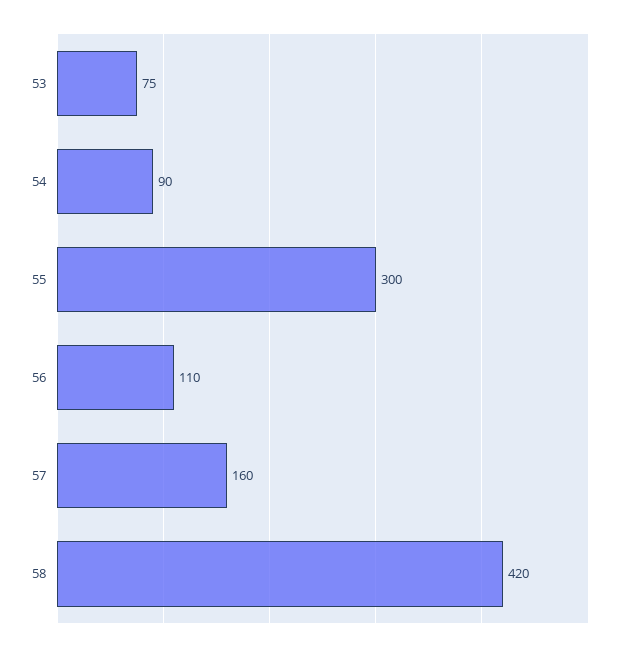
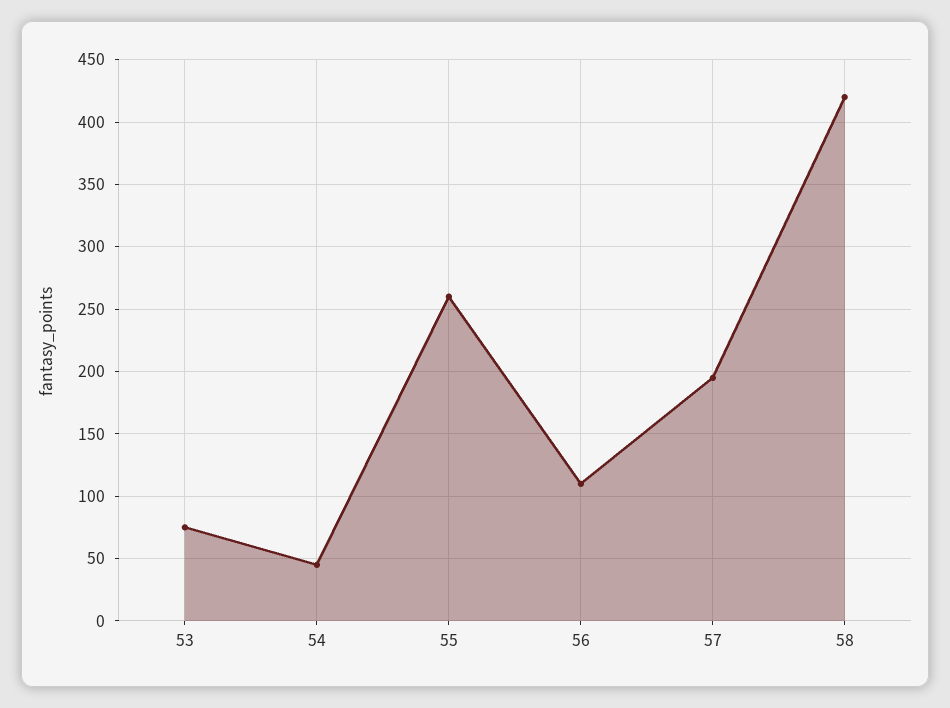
54: 90 -> 45
55: 300 -> 260
57: 160 -> 195

